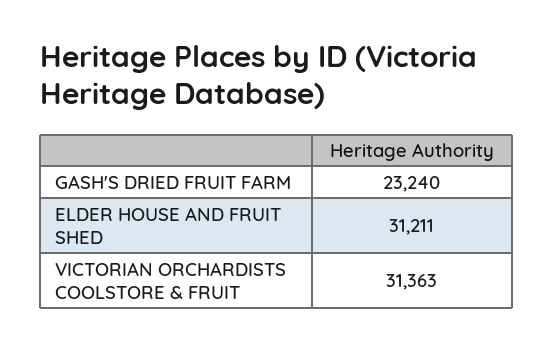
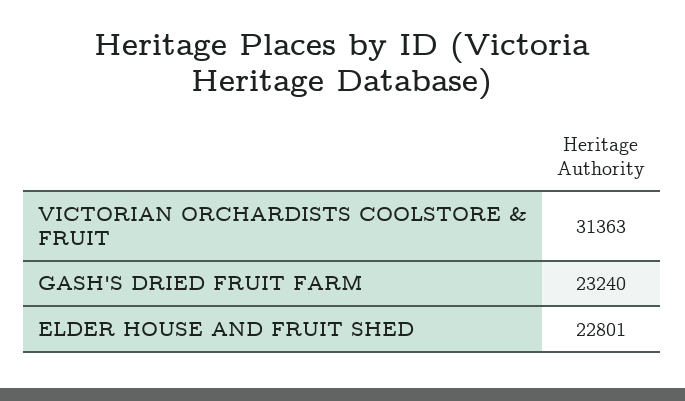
ELDER HOUSE AND FRUIT SHED: 31211 -> 22801

